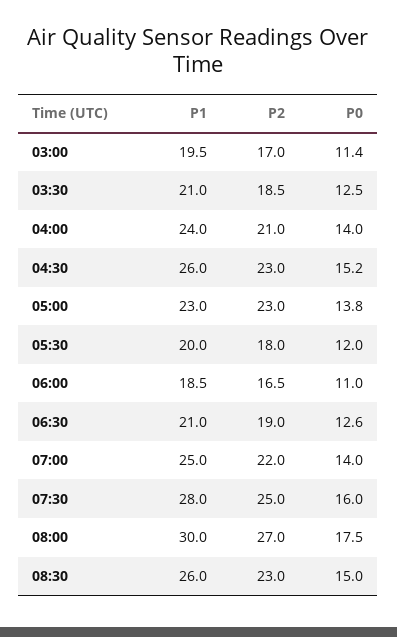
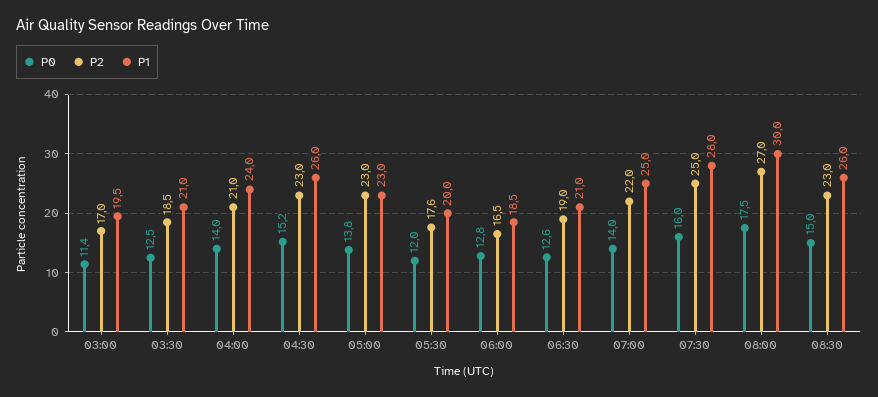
P2, 05:30: 18 -> 17.6
P0, 06:00: 11 -> 12.8

